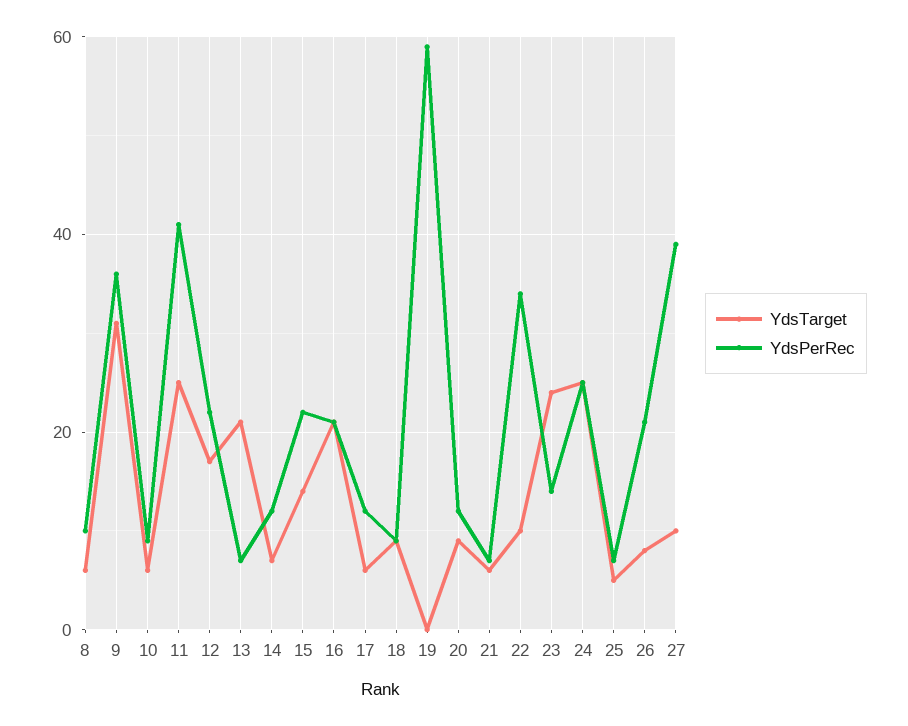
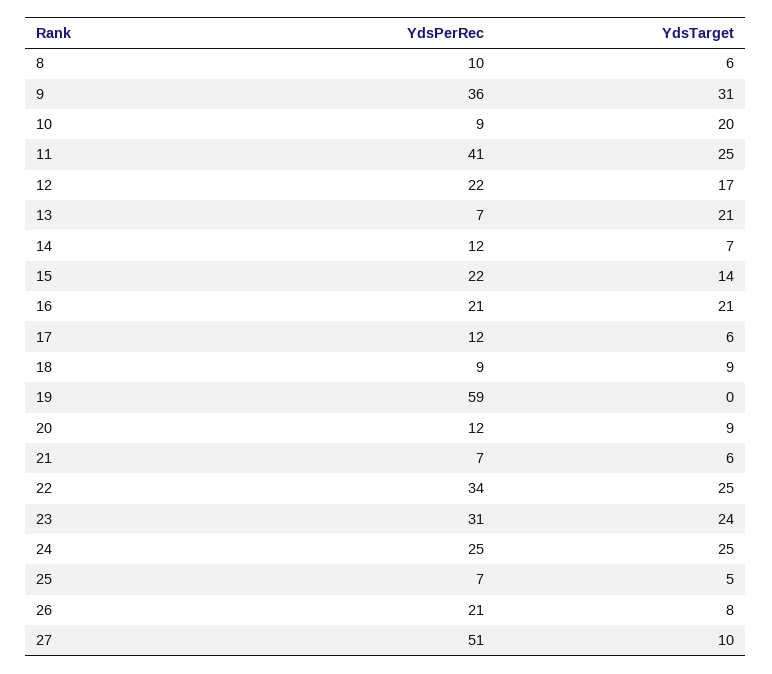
YdsTarget, 10: 5 -> 20
YdsTarget, 22: 10 -> 25
YdsPerRec, 23: 15 -> 31
YdsPerRec, 27: 40 -> 51

